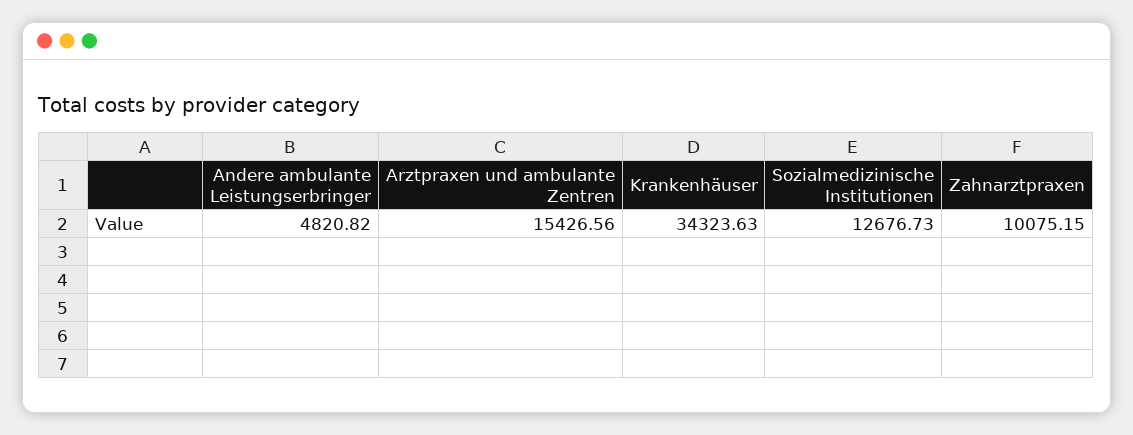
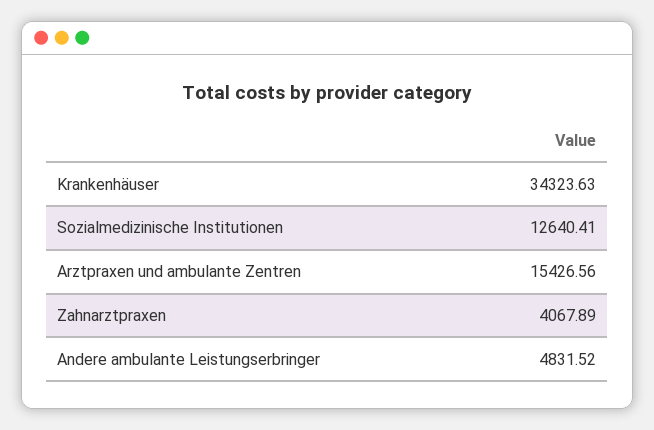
Andere ambulante Leistungserbringer: 4820.82 -> 4831.52
Sozialmedizinische Institutionen: 12676.73 -> 12640.41
Zahnarztpraxen: 10075.15 -> 4067.89

